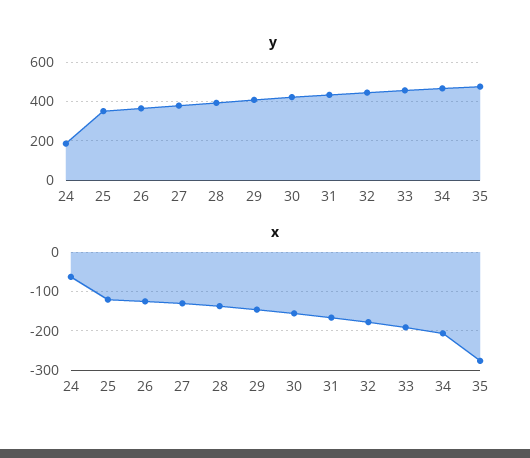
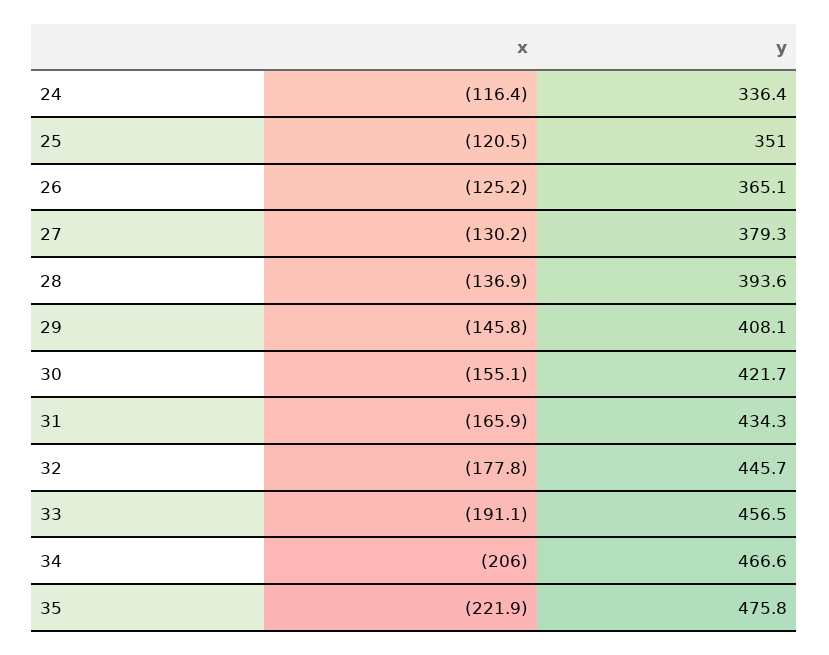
y, 24: 200 -> 336.4
x, 24: -60 -> -116.4
x, 35: -280 -> -221.9

